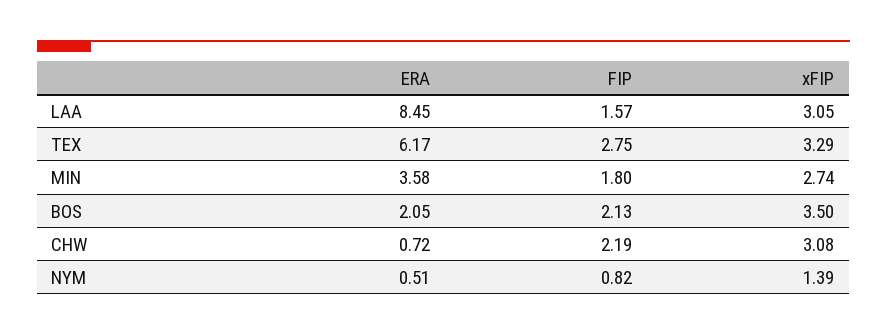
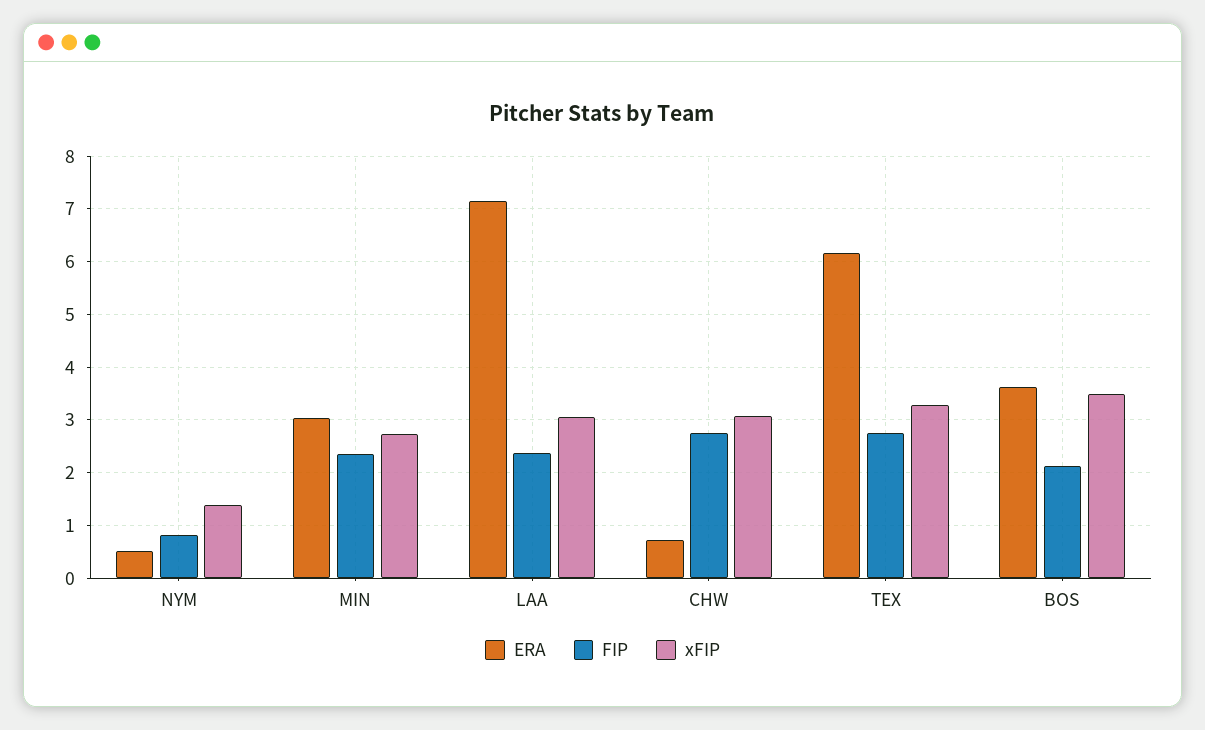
ERA, LAA: 8.45 -> 7.2
FIP, LAA: 1.57 -> 2.4
ERA, MIN: 3.58 -> 3
FIP, MIN: 1.8 -> 2.4
ERA, BOS: 2.05 -> 3.6
FIP, CHW: 2.19 -> 2.8

